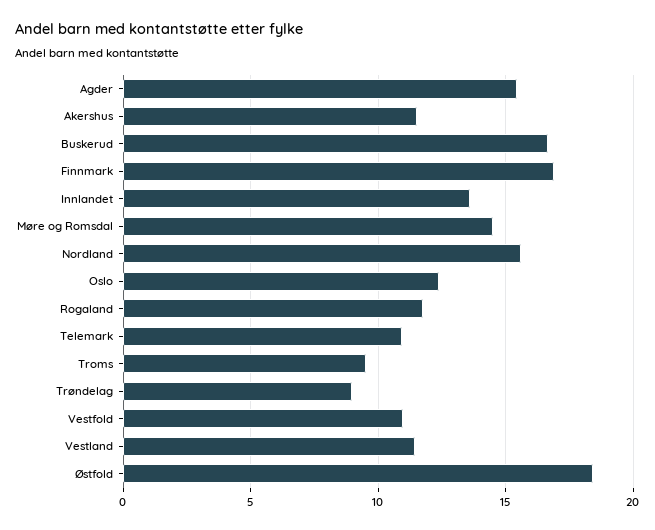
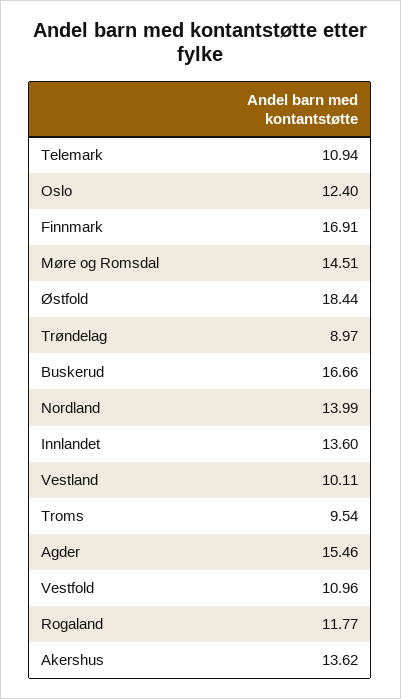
Akershus: 11.5 -> 13.62
Nordland: 15.5 -> 13.99
Vestland: 11.5 -> 10.11

